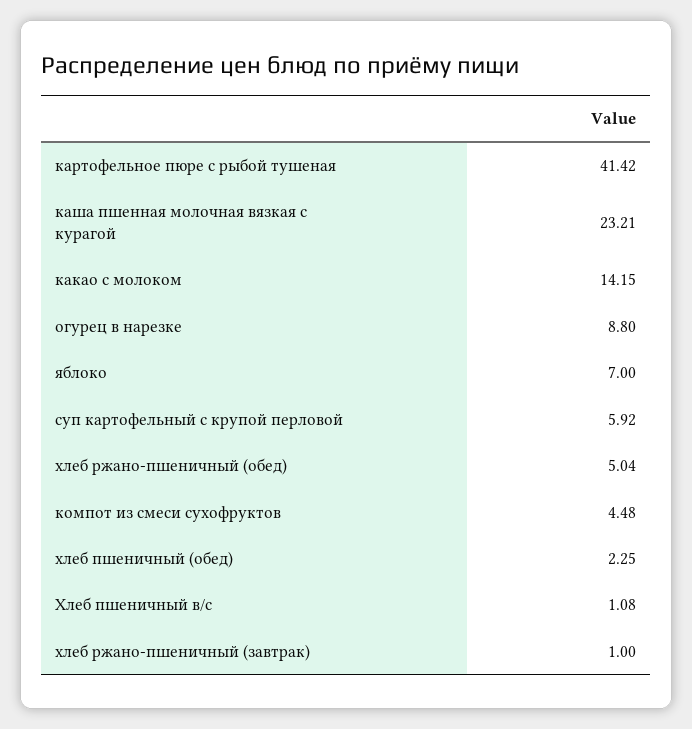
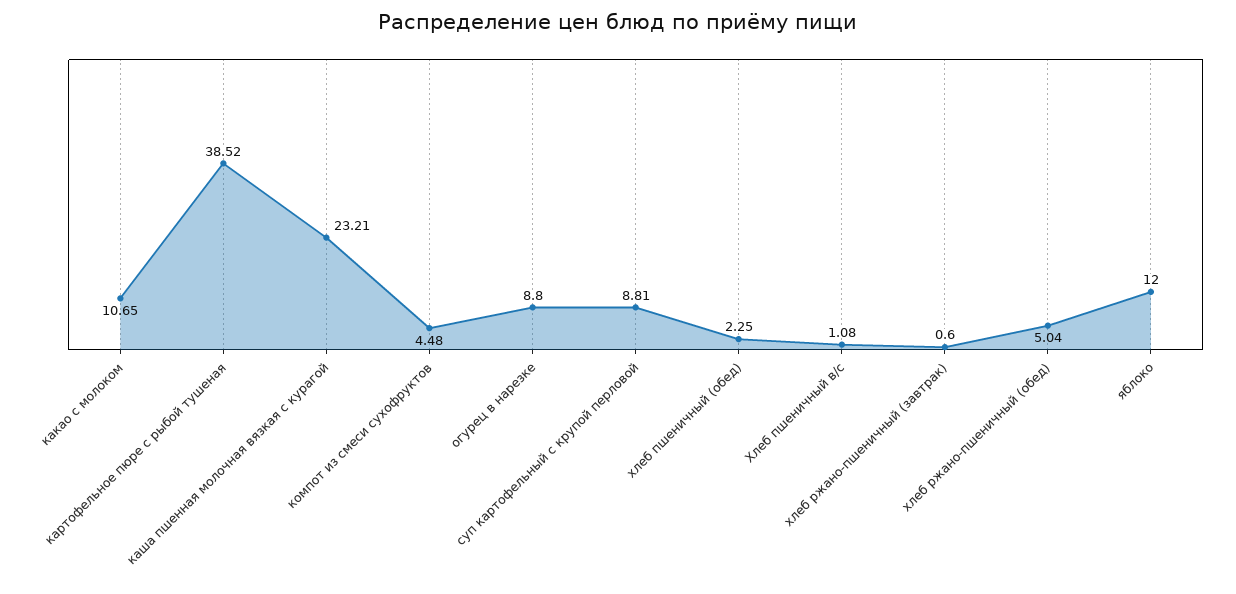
картофельное пюре с рыбой тушеная: 41.42 -> 38.52
какао с молоком: 14.15 -> 10.65
яблоко: 7 -> 12
суп картофельный с крупой перловой: 5.92 -> 8.81
хлеб ржано-пшеничный (завтрак): 1 -> 0.6

